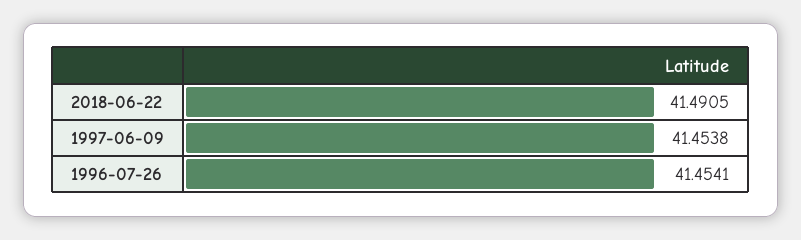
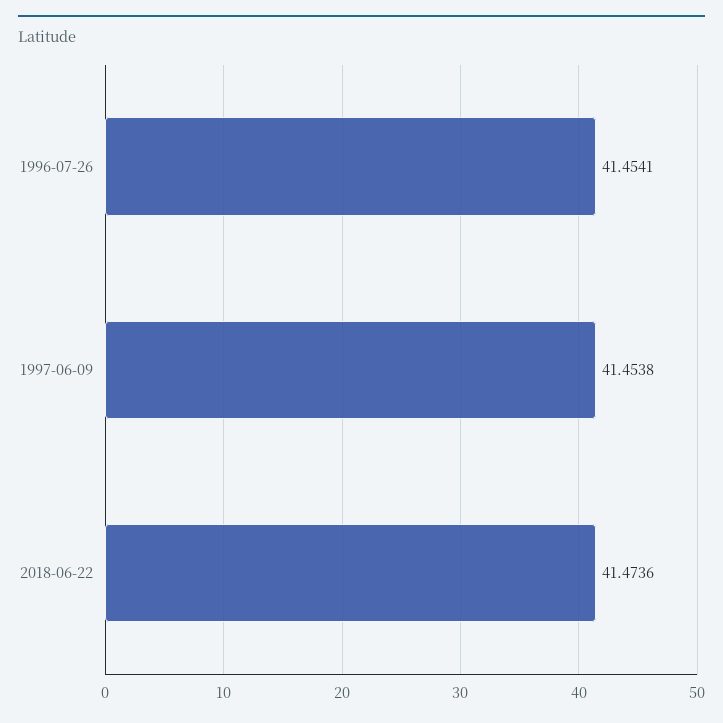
2018-06-22: 41.4905 -> 41.4736

